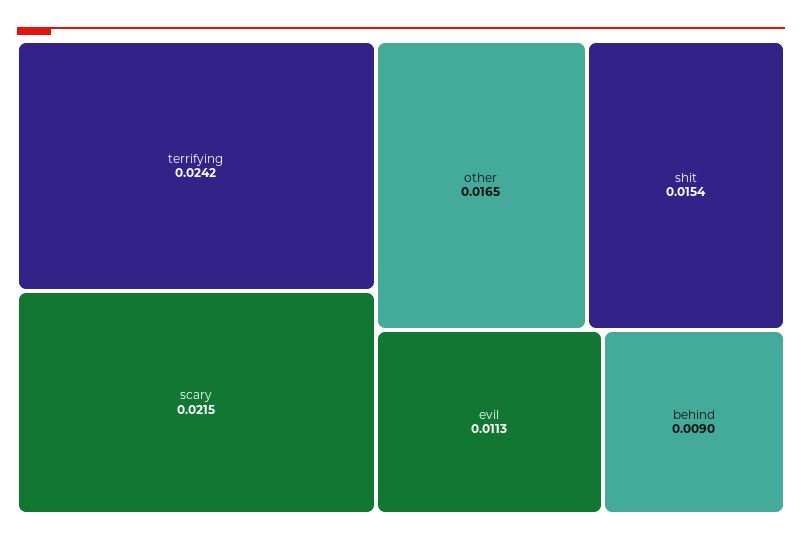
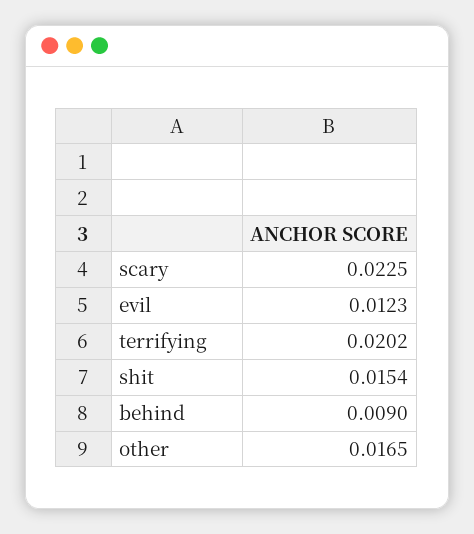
terrifying: 0.0242 -> 0.0202
scary: 0.0215 -> 0.0225
evil: 0.0113 -> 0.0123

